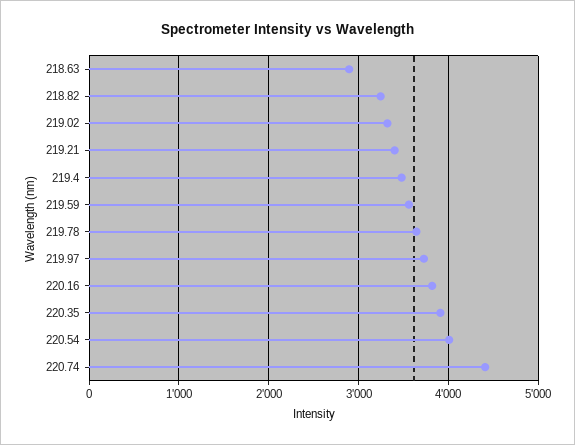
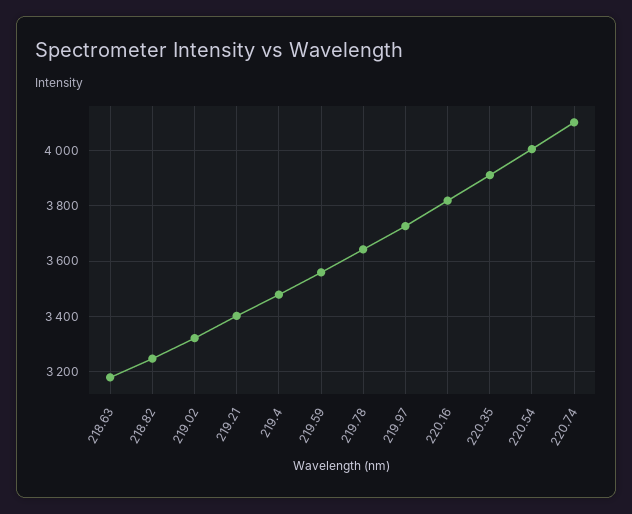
218.63: 2900 -> 3175
220.74: 4400 -> 4100

